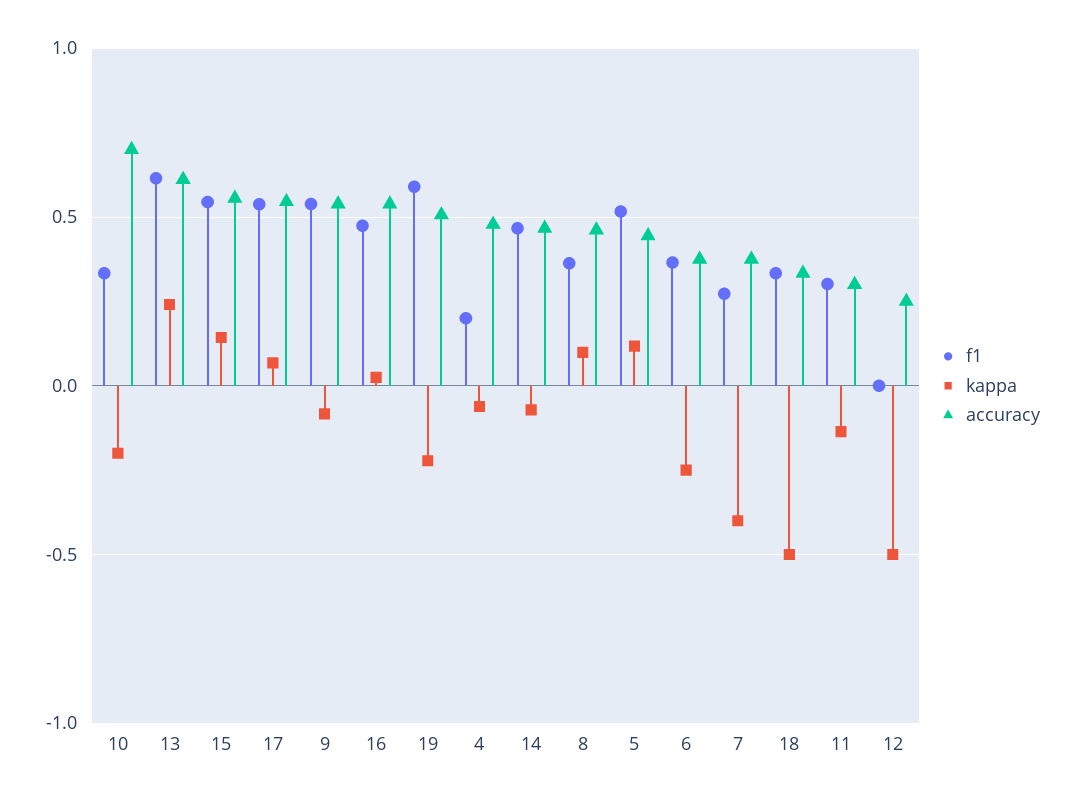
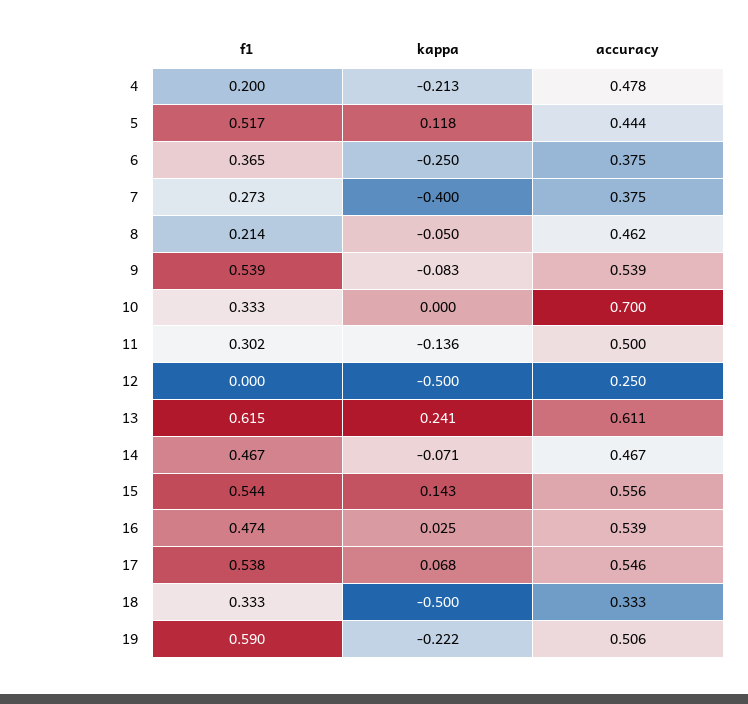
kappa, 10: -0.2 -> 0
kappa, 4: -0.05 -> -0.213
f1, 8: 0.35 -> 0.214
kappa, 8: 0.1 -> -0.05
accuracy, 11: 0.3 -> 0.5

